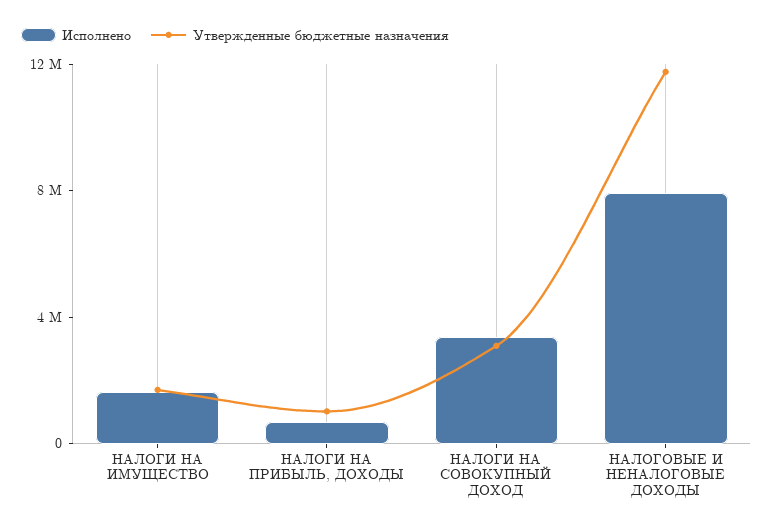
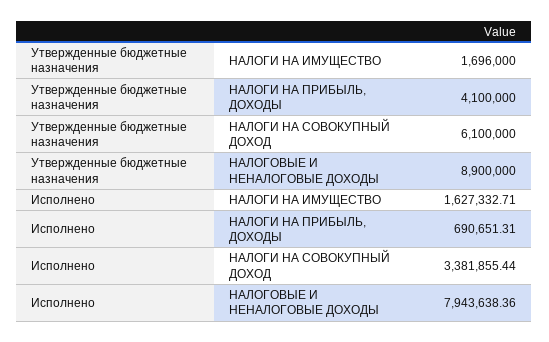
Утвержденные бюджетные назначения, НАЛОГИ НА ПРИБЫЛЬ, ДОХОДЫ: 1000000 -> 4100000
Утвержденные бюджетные назначения, НАЛОГИ НА СОВОКУПНЫЙ ДОХОД: 3000000 -> 6100000
Утвержденные бюджетные назначения, НАЛОГОВЫЕ И НЕНАЛОГОВЫЕ ДОХОДЫ: 12000000 -> 8900000

